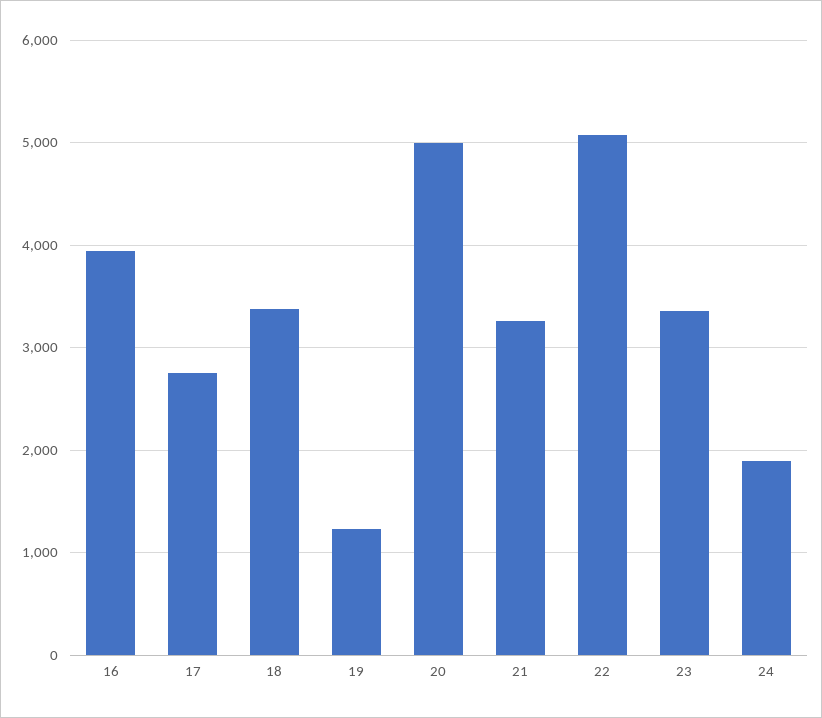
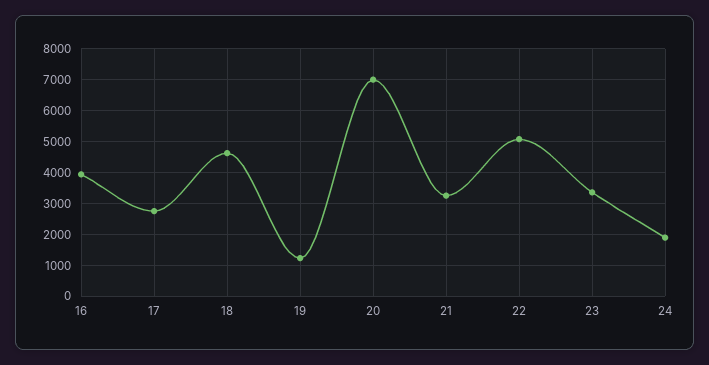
18: 3400 -> 4600
20: 5000 -> 7000

